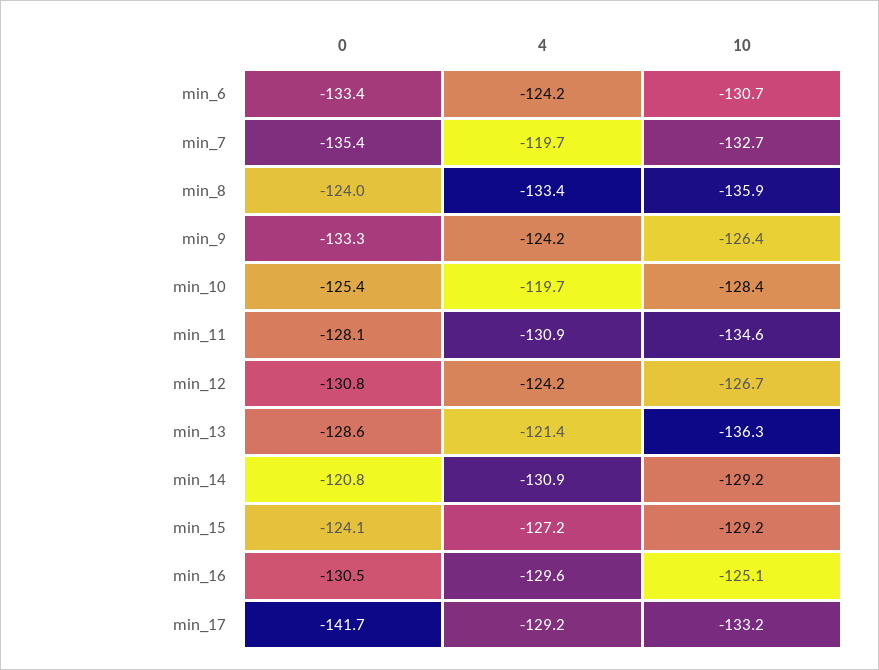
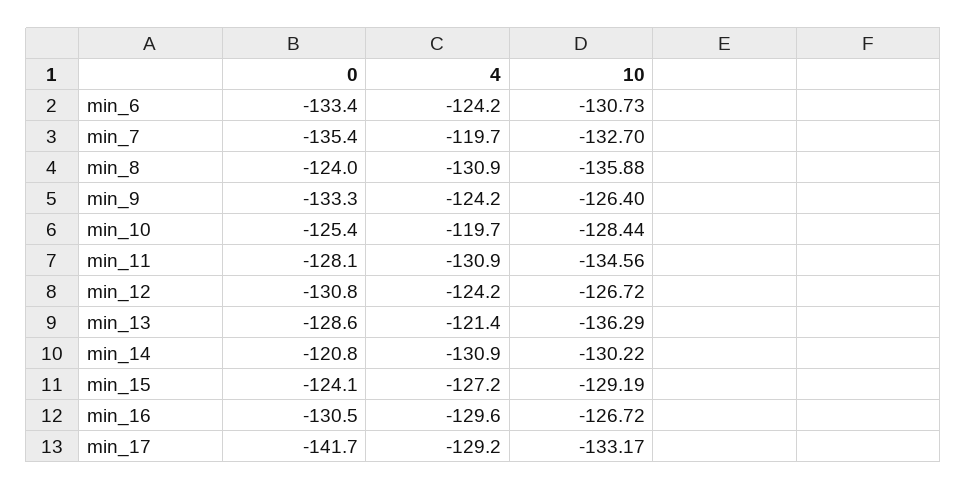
4, min_8: -133.4 -> -130.9
10, min_14: -129.2 -> -130.22
10, min_16: -125.1 -> -126.72

